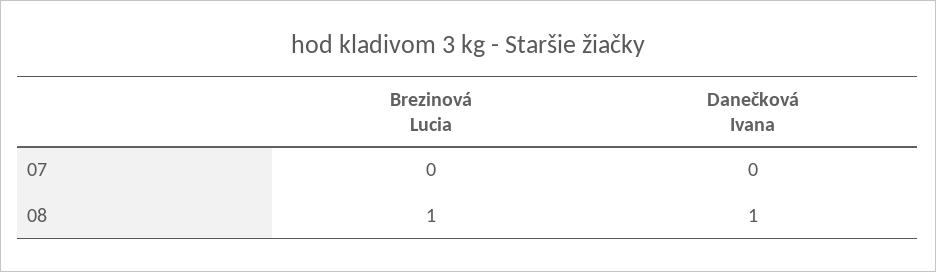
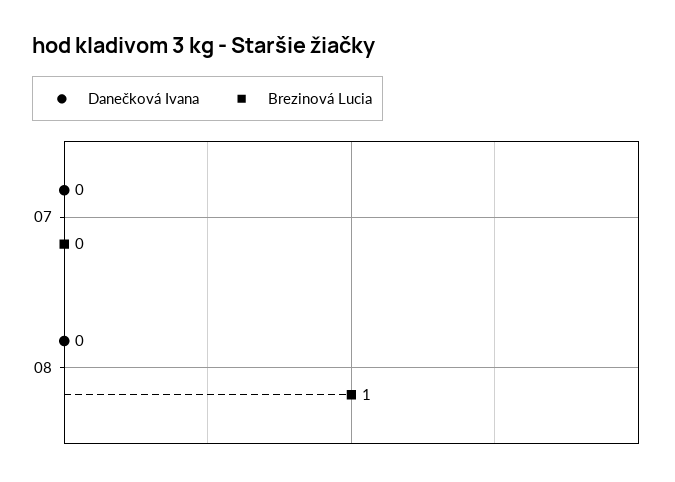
Danečková Ivana, 08: 1 -> 0

